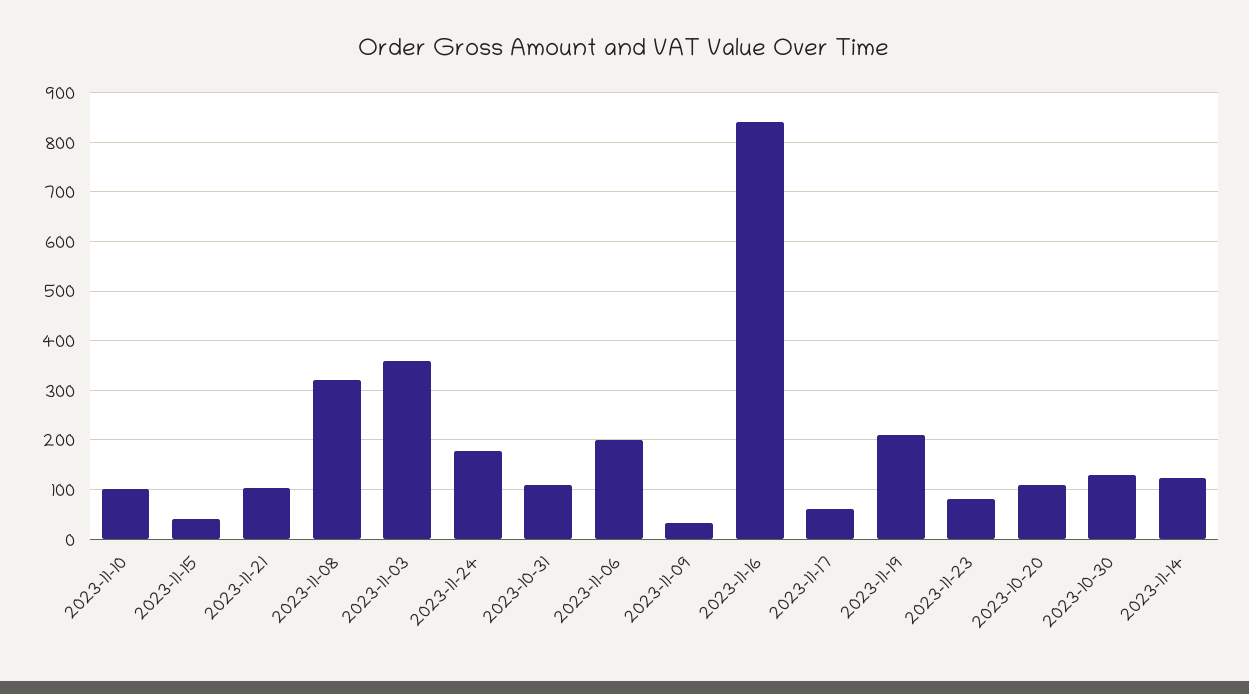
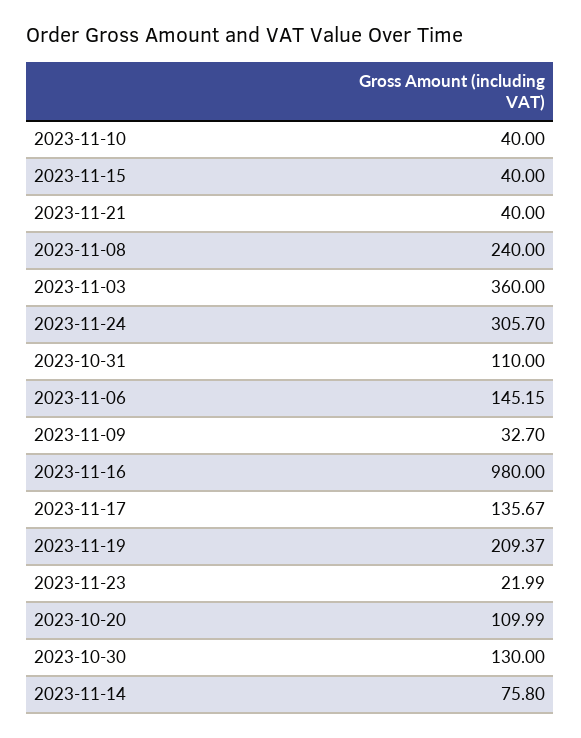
2023-11-10: 100 -> 40
2023-11-21: 100 -> 40
2023-11-08: 320 -> 240
2023-11-24: 180 -> 305.7
2023-11-06: 200 -> 145.15
2023-11-16: 840 -> 980
2023-11-17: 60 -> 135.67
2023-11-23: 80 -> 21.99
2023-11-14: 120 -> 75.8

